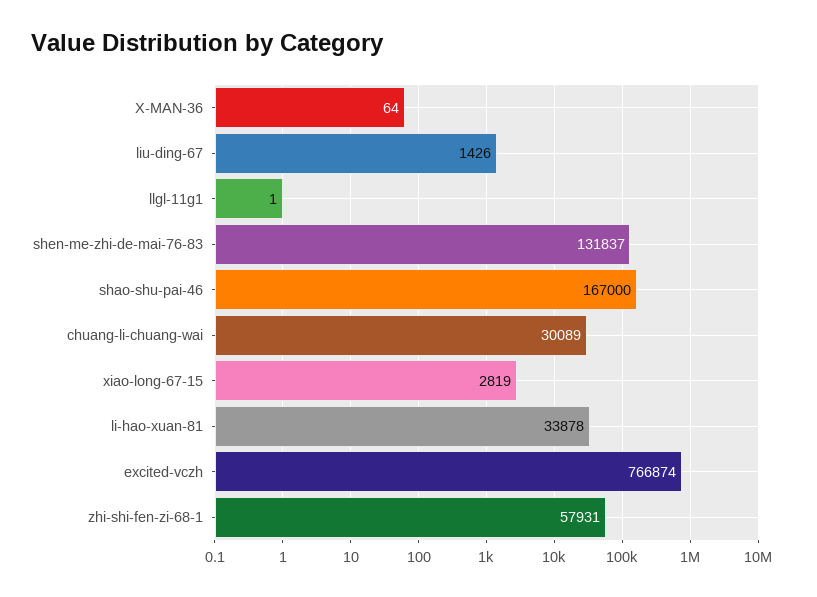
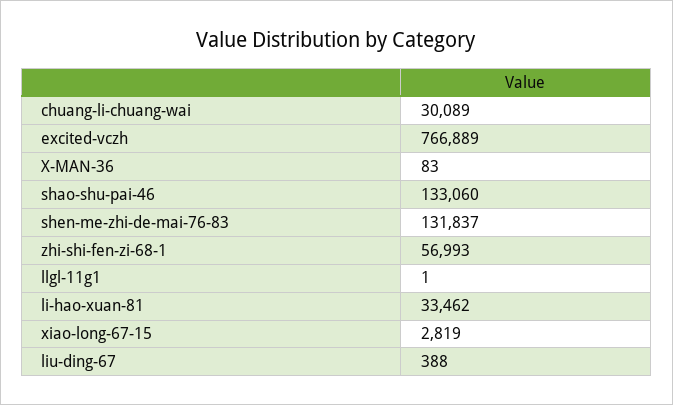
X-MAN-36: 64 -> 83
liu-ding-67: 1426 -> 388
shao-shu-pai-46: 167000 -> 133060
li-hao-xuan-81: 33878 -> 33462
excited-vczh: 766874 -> 766889
zhi-shi-fen-zi-68-1: 57931 -> 56993

